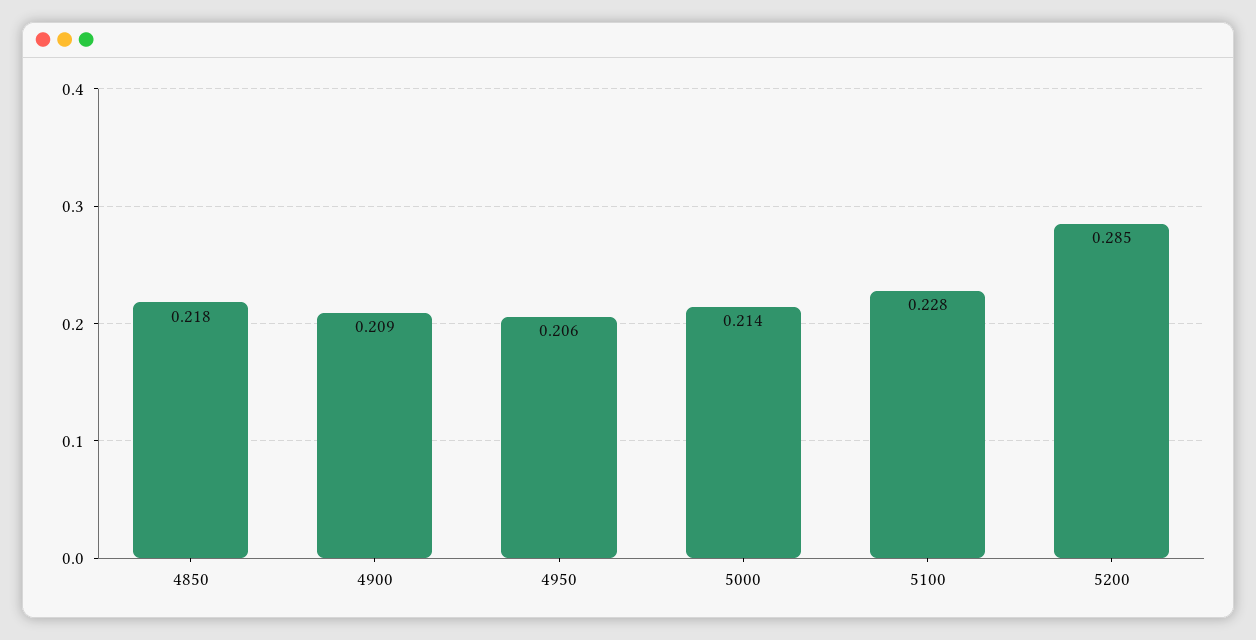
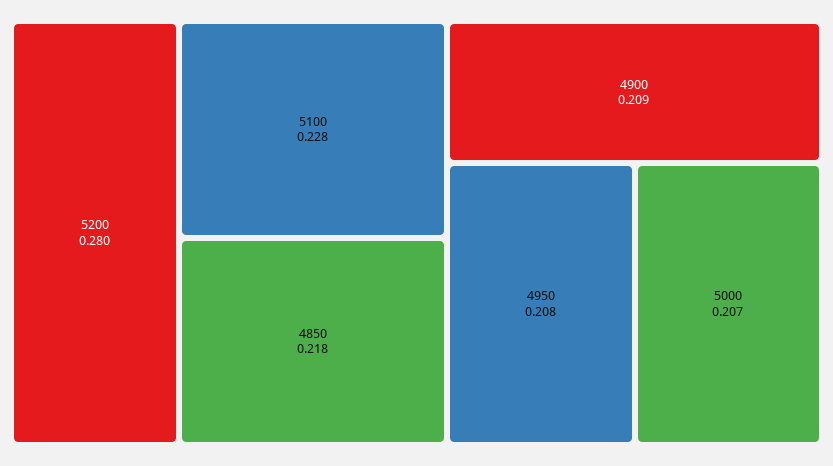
4950: 0.206 -> 0.208
5000: 0.214 -> 0.207
5200: 0.285 -> 0.28

